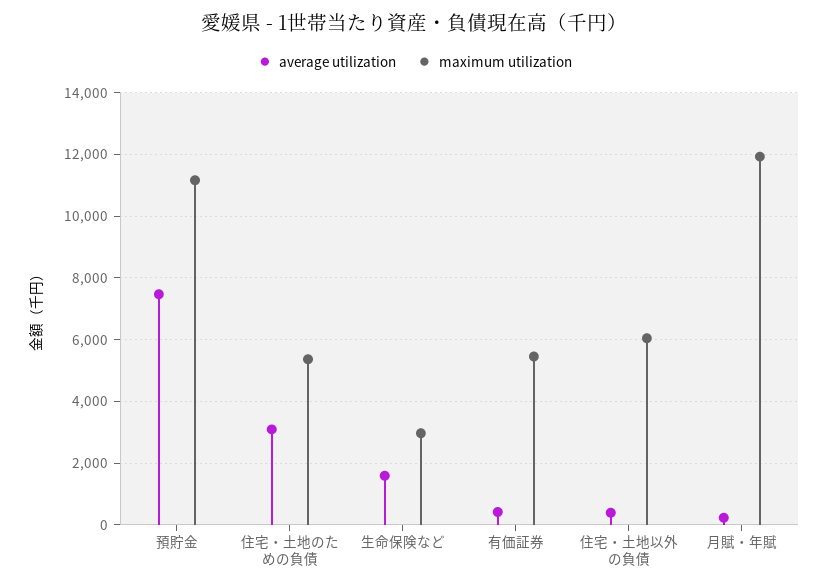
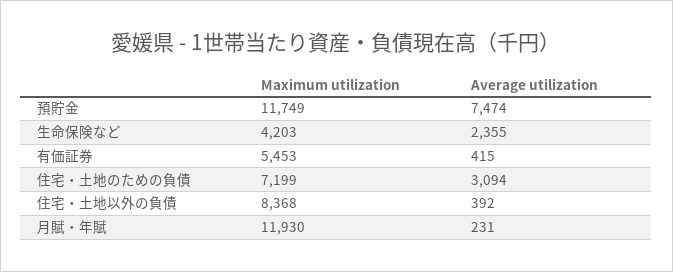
maximum utilization, 預貯金: 11200 -> 11749
maximum utilization, 住宅・土地のための負債: 5400 -> 7199
average utilization, 生命保険など: 1600 -> 2355
maximum utilization, 生命保険など: 3000 -> 4203
maximum utilization, 住宅・土地以外の負債: 6000 -> 8368

